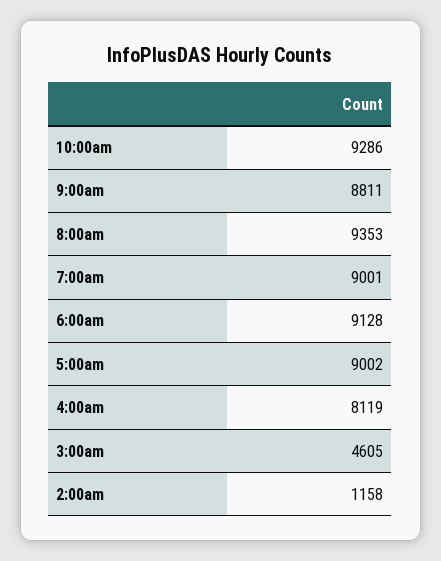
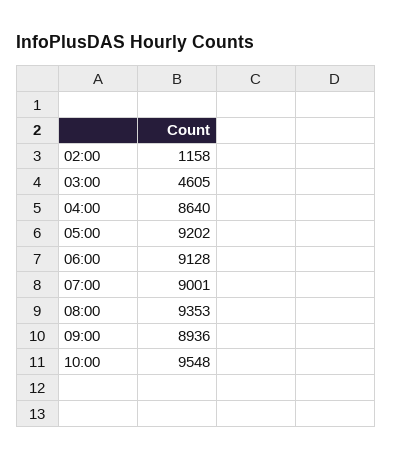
10:00am: 9286 -> 9548
9:00am: 8811 -> 8936
5:00am: 9002 -> 9202
4:00am: 8119 -> 8640

